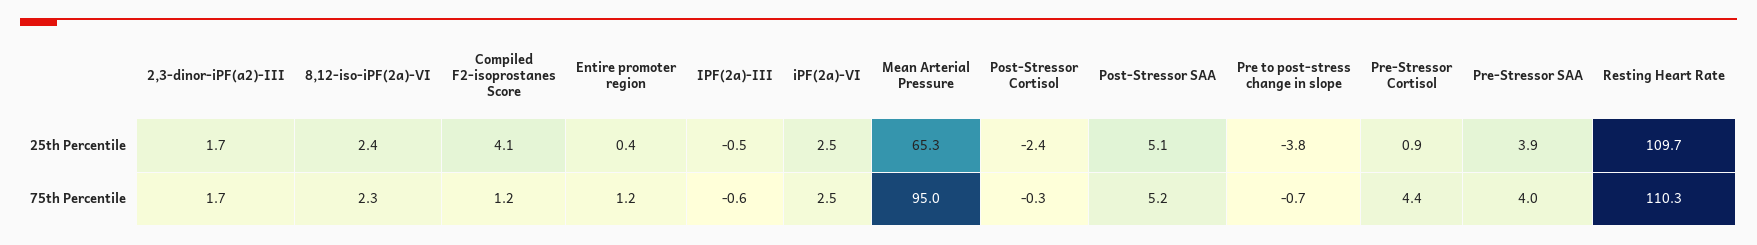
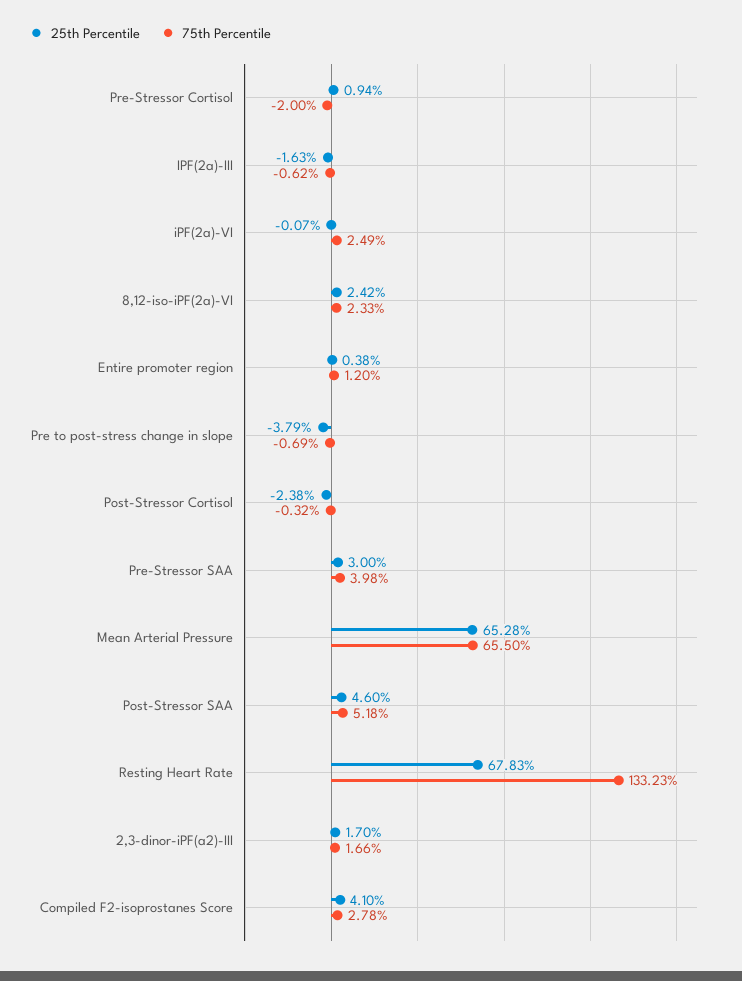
25th Percentile, IPF(2a)-III: -0.5 -> -1.63
25th Percentile, iPF(2a)-VI: 2.5 -> -0.07
25th Percentile, Post-Stressor SAA: 5.1 -> 4.6
25th Percentile, Pre-Stressor SAA: 3.9 -> 3
25th Percentile, Resting Heart Rate: 109.7 -> 67.83
75th Percentile, Compiled F2-isoprostanes Score: 1.2 -> 2.78
75th Percentile, Mean Arterial Pressure: 95 -> 65.5
75th Percentile, Pre-Stressor Cortisol: 4.4 -> -2
75th Percentile, Resting Heart Rate: 110.3 -> 133.23

